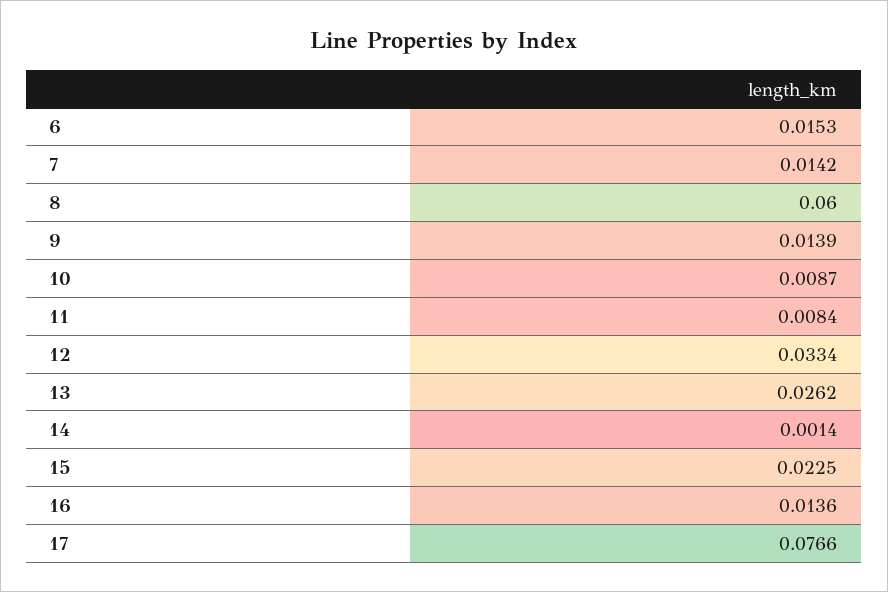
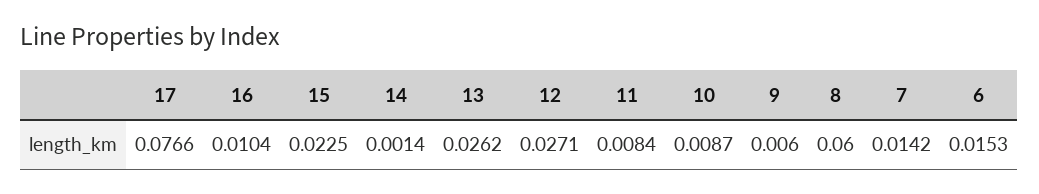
9: 0.0139 -> 0.006
12: 0.0334 -> 0.0271
16: 0.0136 -> 0.0104

